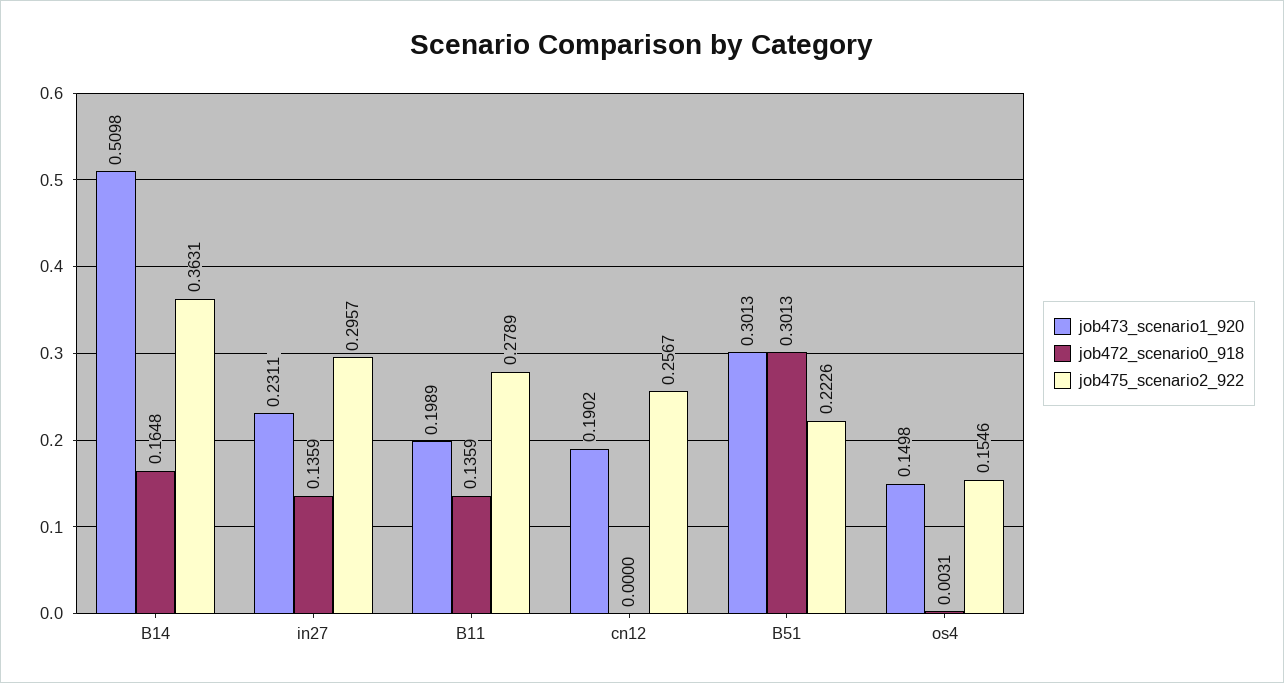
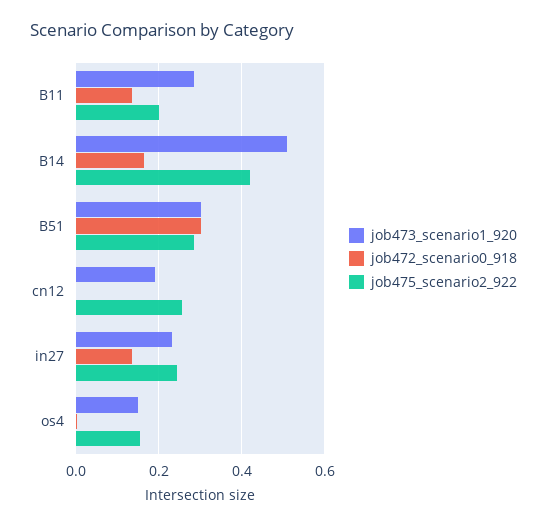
job475_scenario2_922, B14: 0.3631 -> 0.42
job475_scenario2_922, in27: 0.2957 -> 0.24
job473_scenario1_920, B11: 0.1989 -> 0.28
job475_scenario2_922, B11: 0.2789 -> 0.2
job475_scenario2_922, B51: 0.2226 -> 0.28

